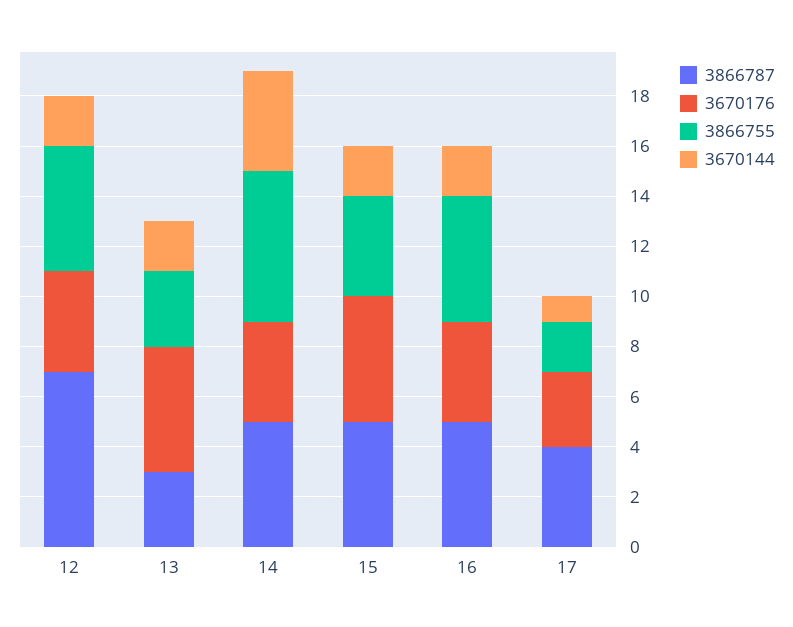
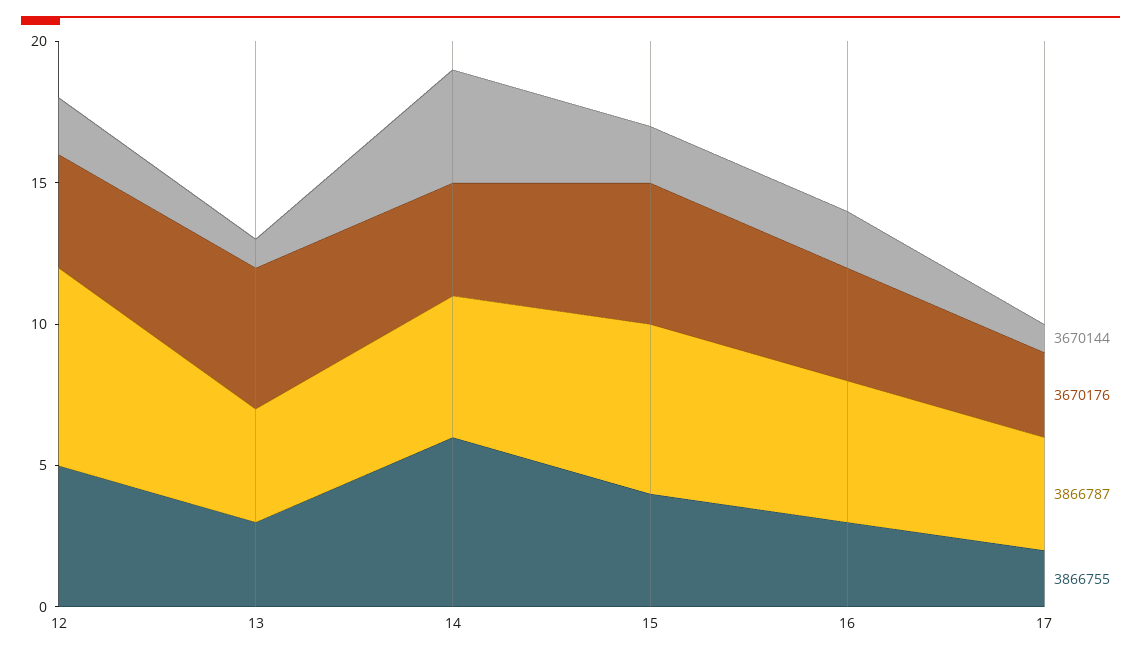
3866787, 13: 3 -> 4
3670144, 13: 2 -> 1
3866787, 15: 5 -> 6
3866755, 16: 5 -> 3

